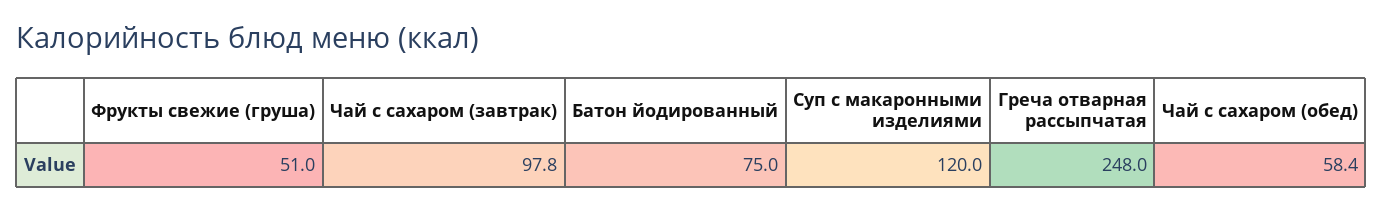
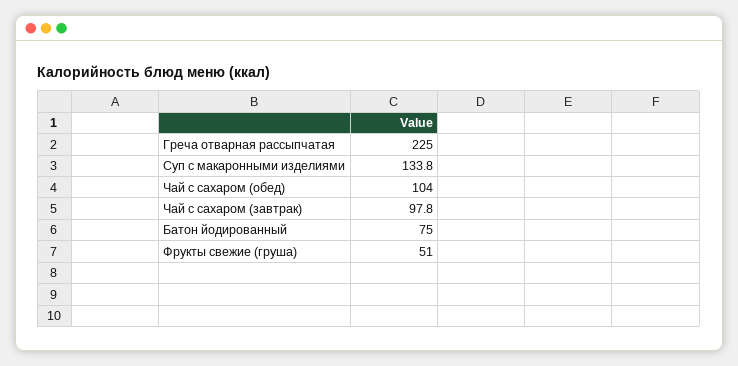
Суп с макаронными изделиями: 120 -> 133.8
Греча отварная рассыпчатая: 248 -> 225
Чай с сахаром (обед): 58.4 -> 104

